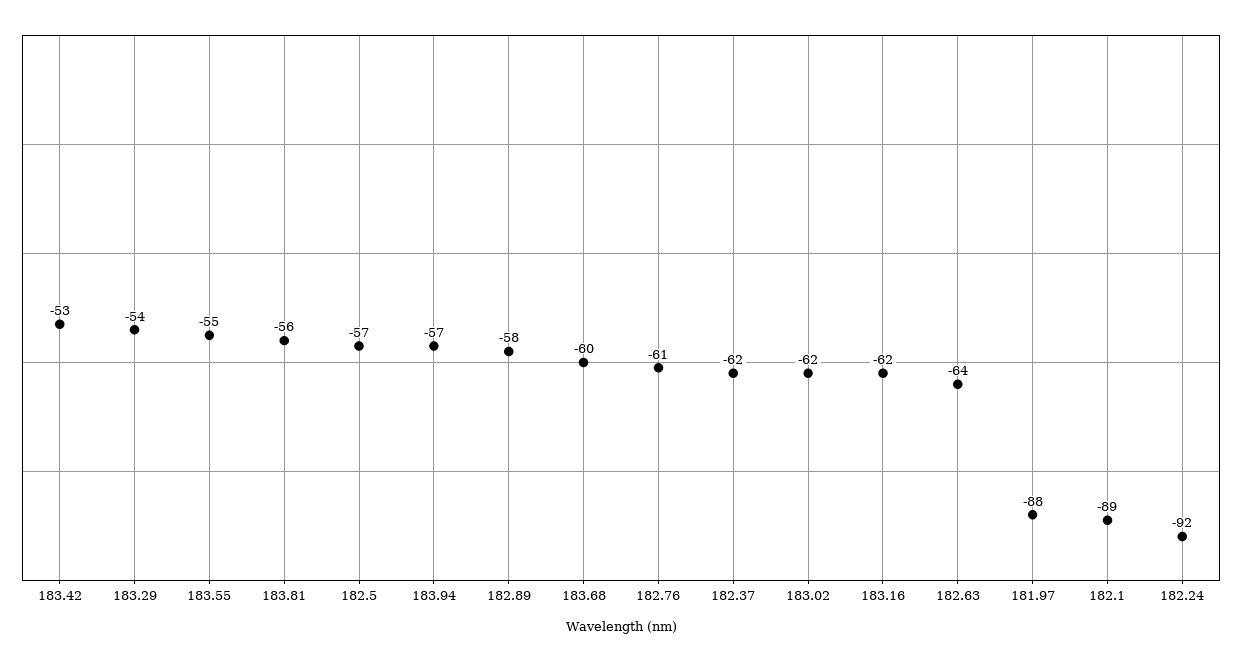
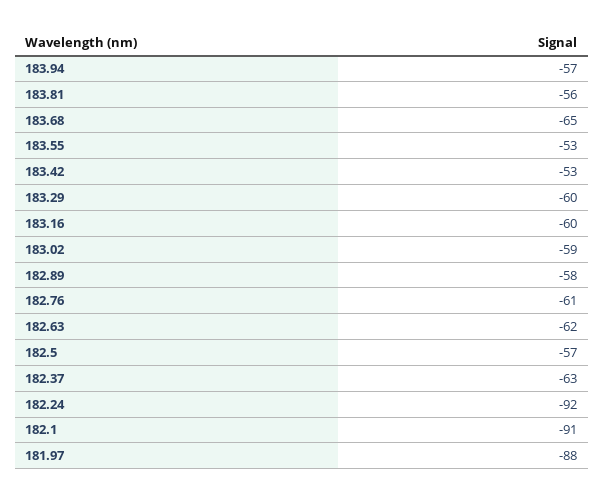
183.29: -54 -> -60
183.55: -55 -> -53
183.68: -60 -> -65
182.37: -62 -> -63
183.02: -62 -> -59
183.16: -62 -> -60
182.63: -64 -> -62
182.1: -89 -> -91

